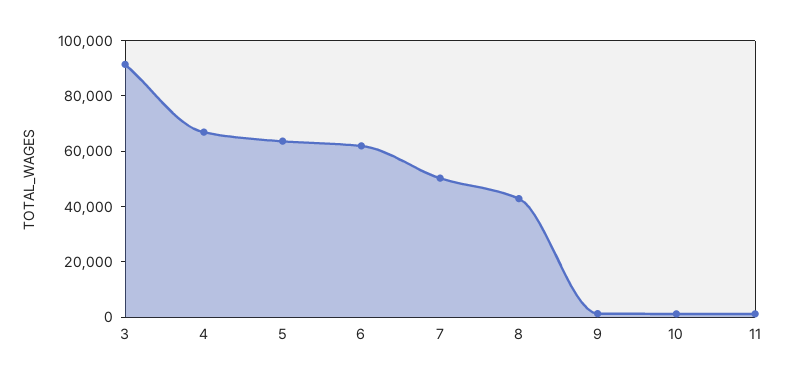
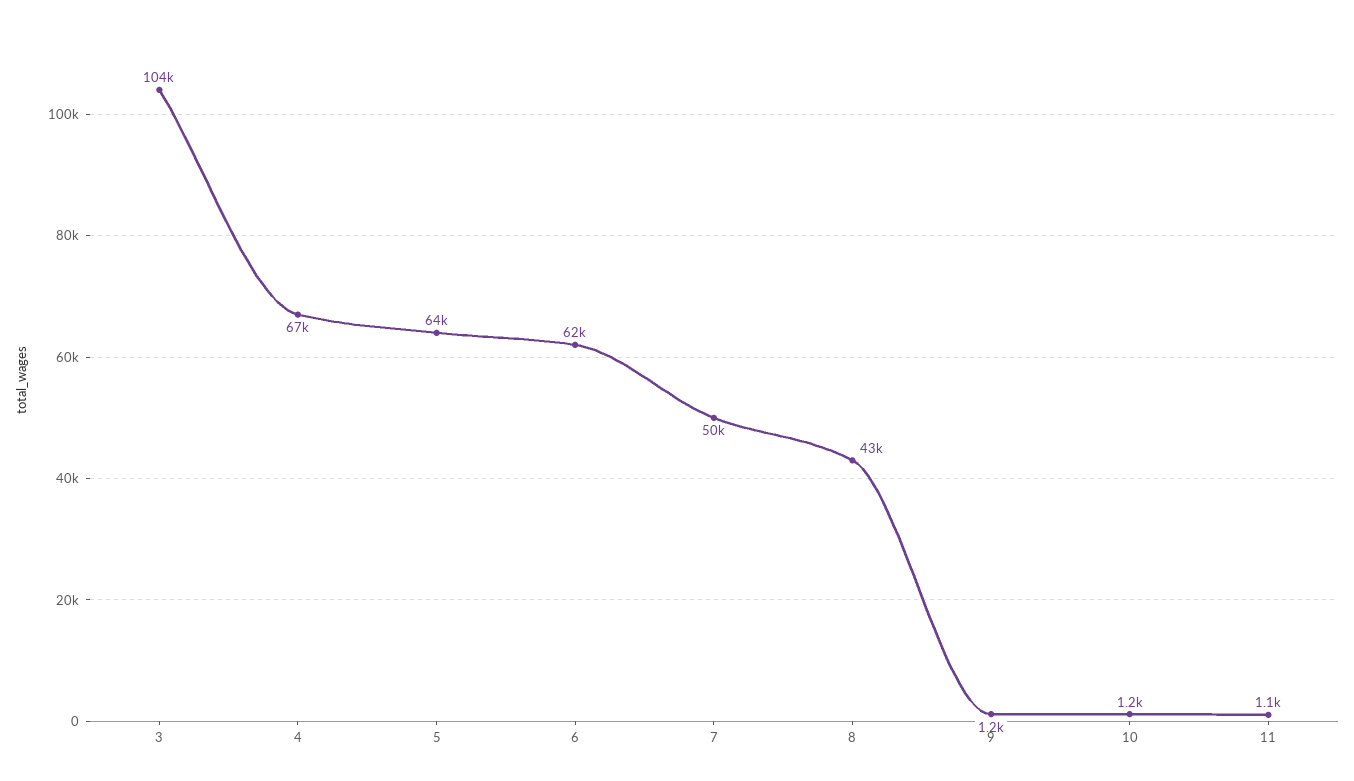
3: 90000 -> 104000

